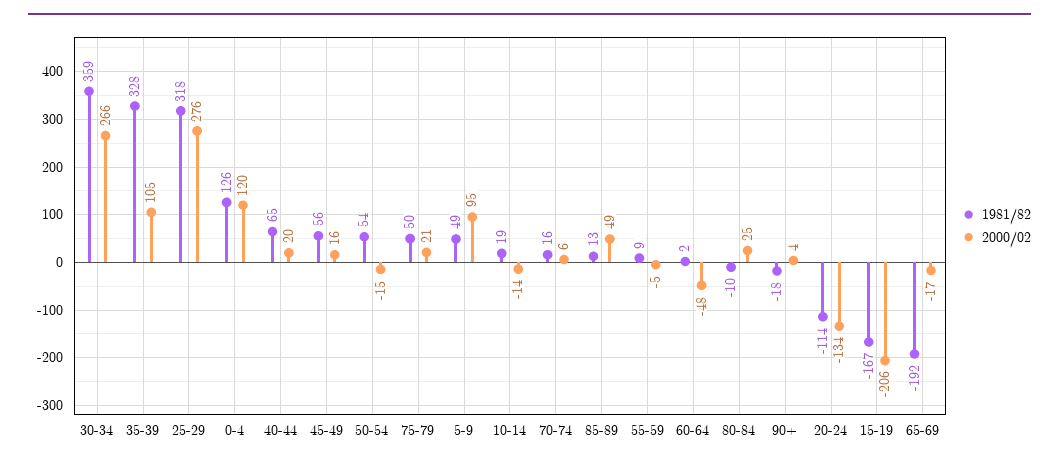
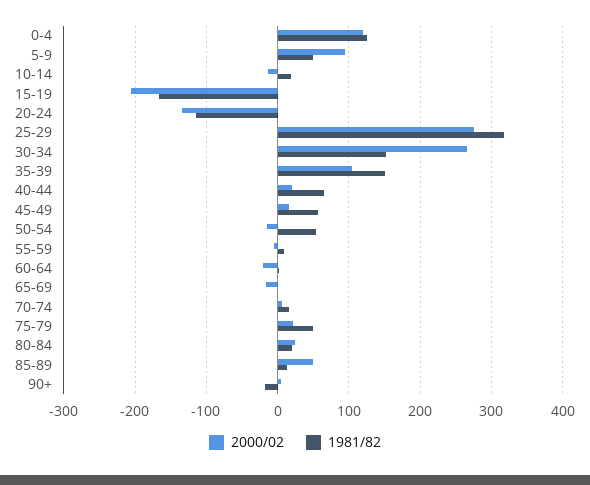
1981/82, 30-34: 359 -> 150
1981/82, 35-39: 328 -> 150
2000/02, 60-64: -48 -> -20
1981/82, 80-84: -10 -> 20
1981/82, 65-69: -192 -> 0

